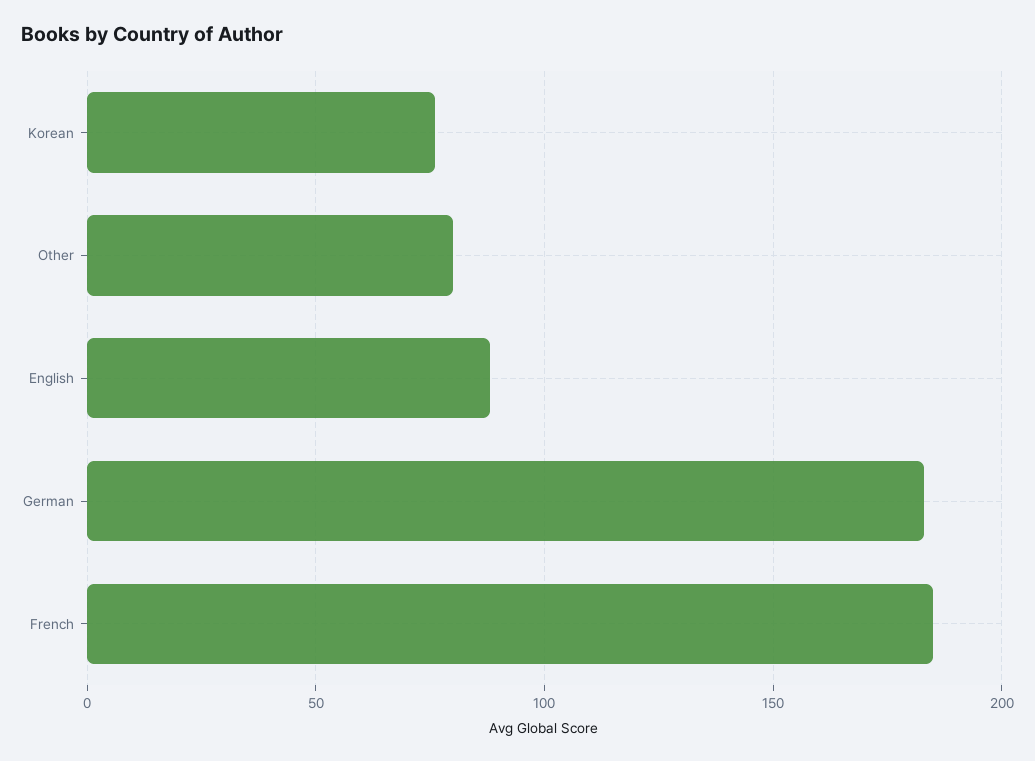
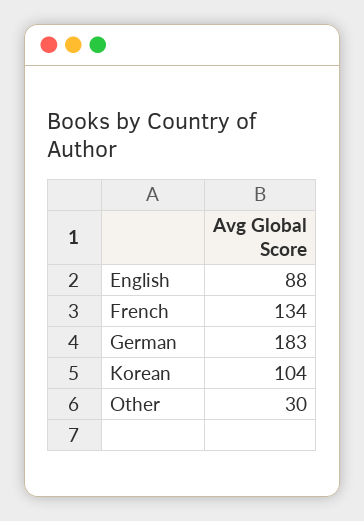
Korean: 75 -> 104
Other: 80 -> 30
French: 185 -> 134

